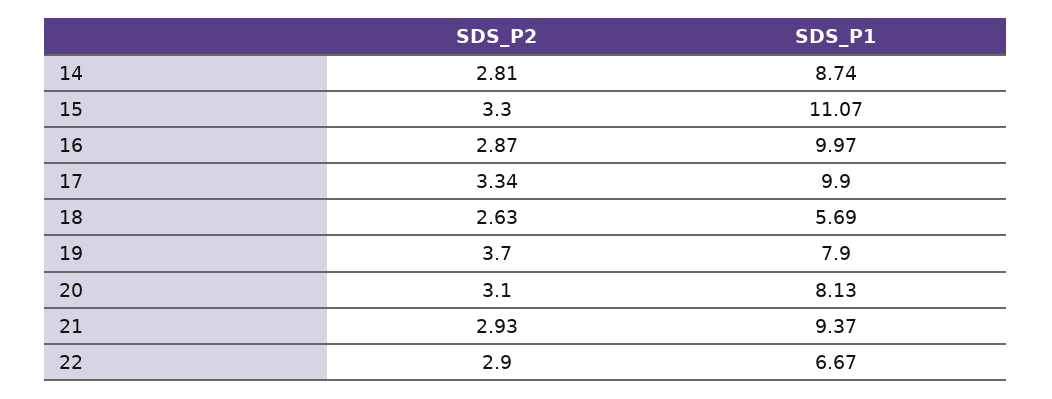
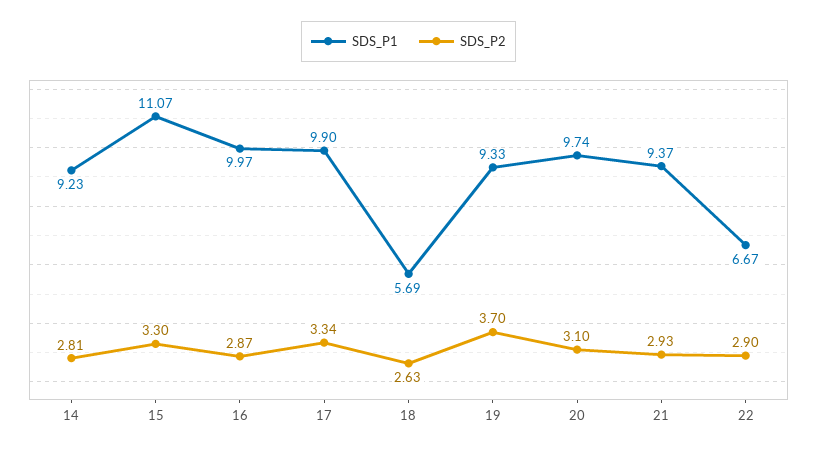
SDS_P1, 14: 8.74 -> 9.23
SDS_P1, 19: 7.9 -> 9.33
SDS_P1, 20: 8.13 -> 9.74

